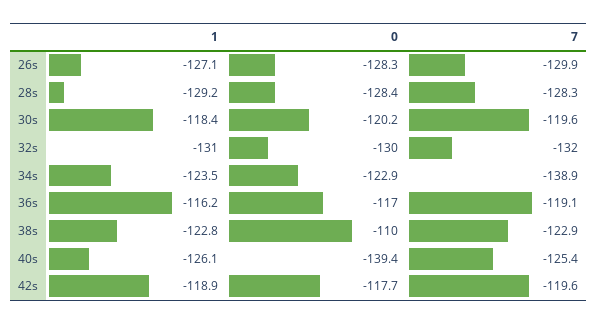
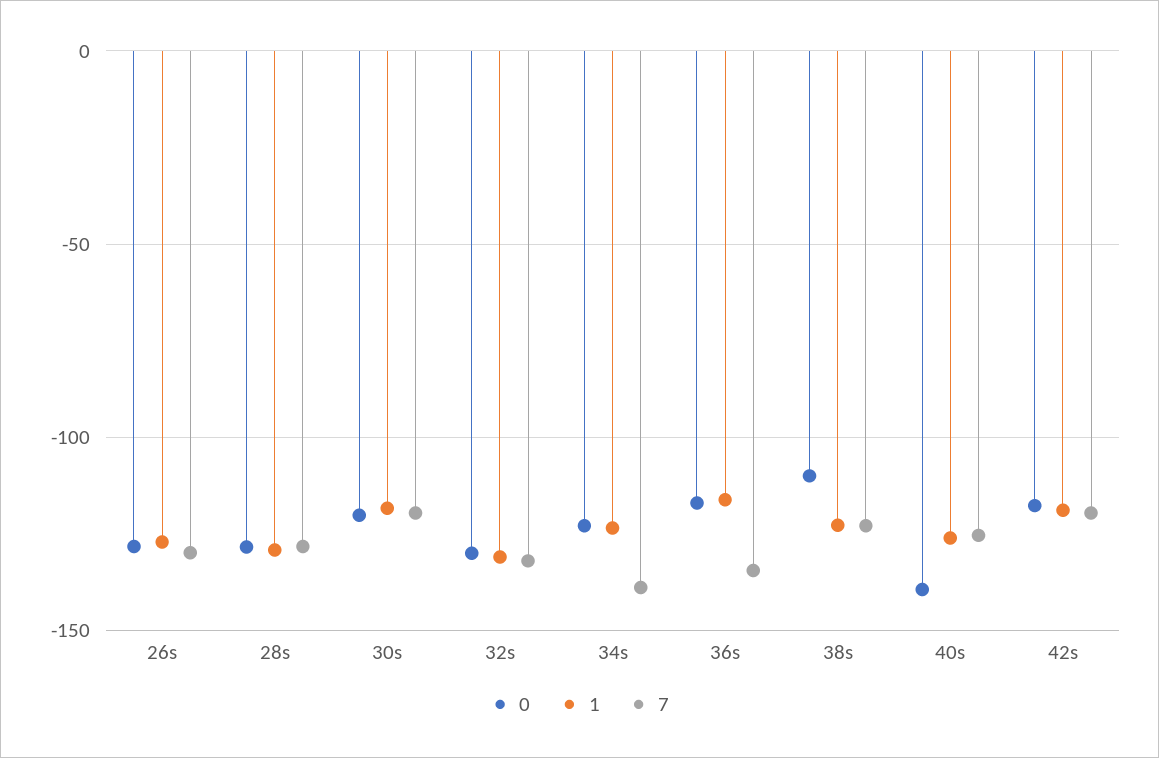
7, 36s: -119.1 -> -135

